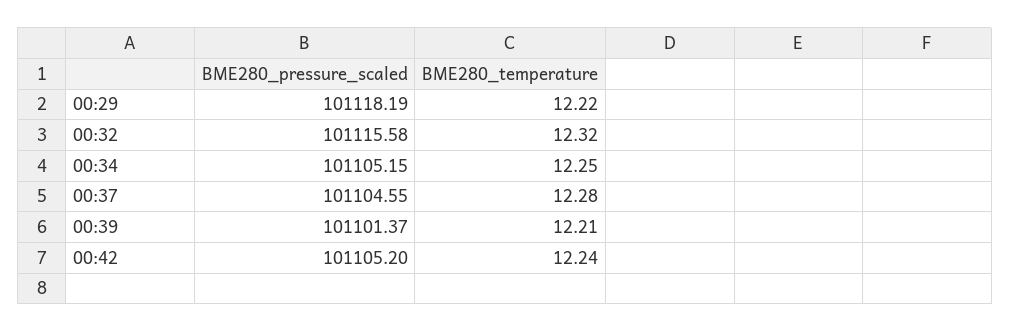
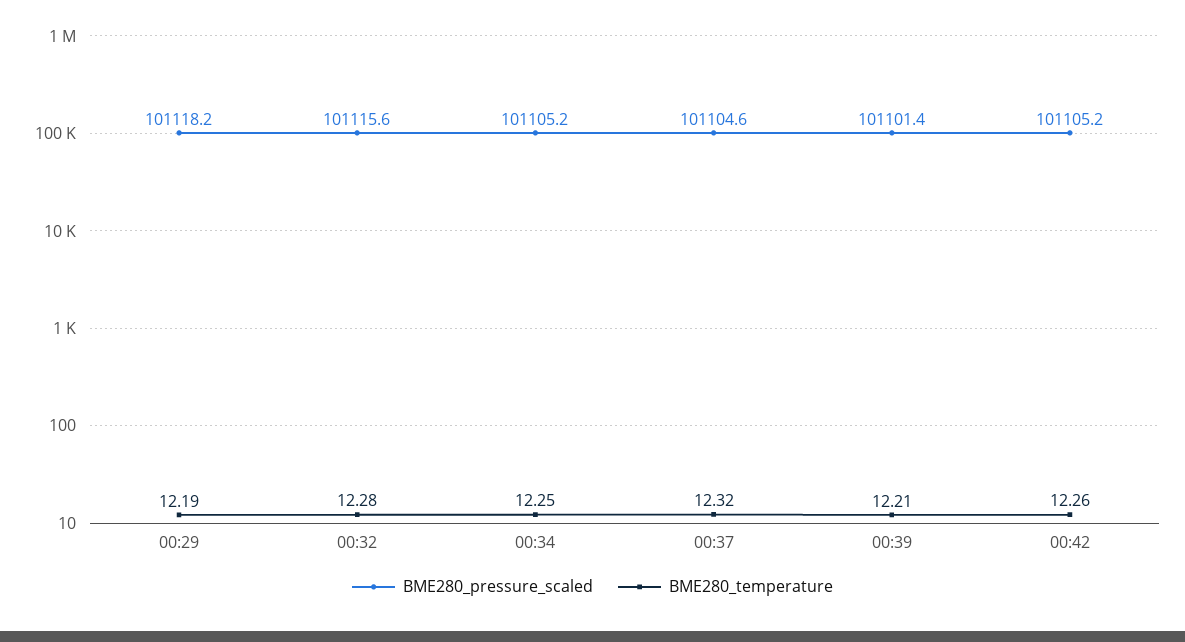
BME280_temperature, 00:29: 12.22 -> 12.19
BME280_temperature, 00:32: 12.32 -> 12.28
BME280_temperature, 00:37: 12.28 -> 12.32
BME280_temperature, 00:42: 12.24 -> 12.26

